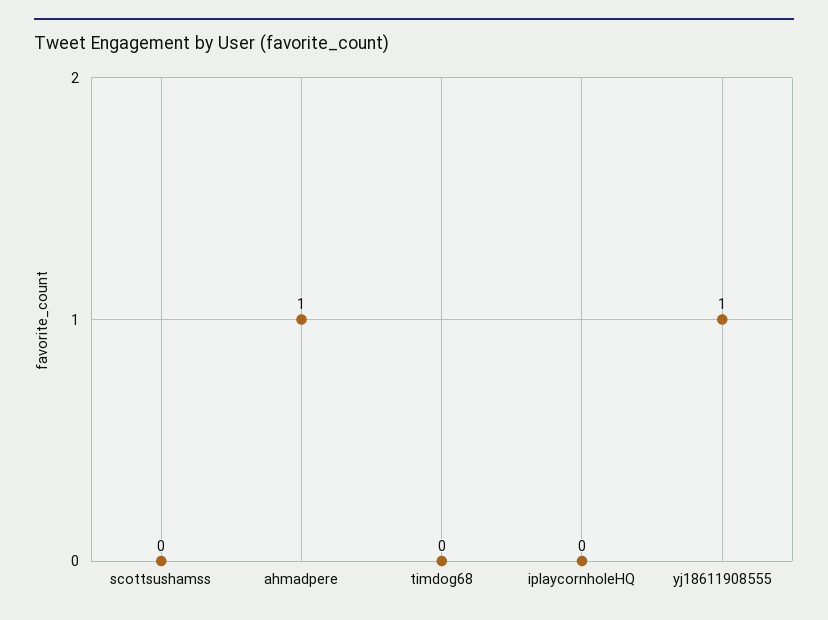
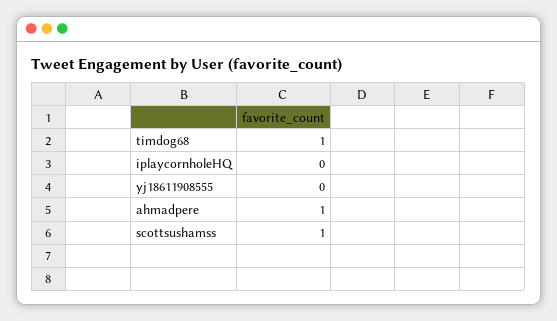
scottsushamss: 0 -> 1
timdog68: 0 -> 1
yj18611908555: 1 -> 0

